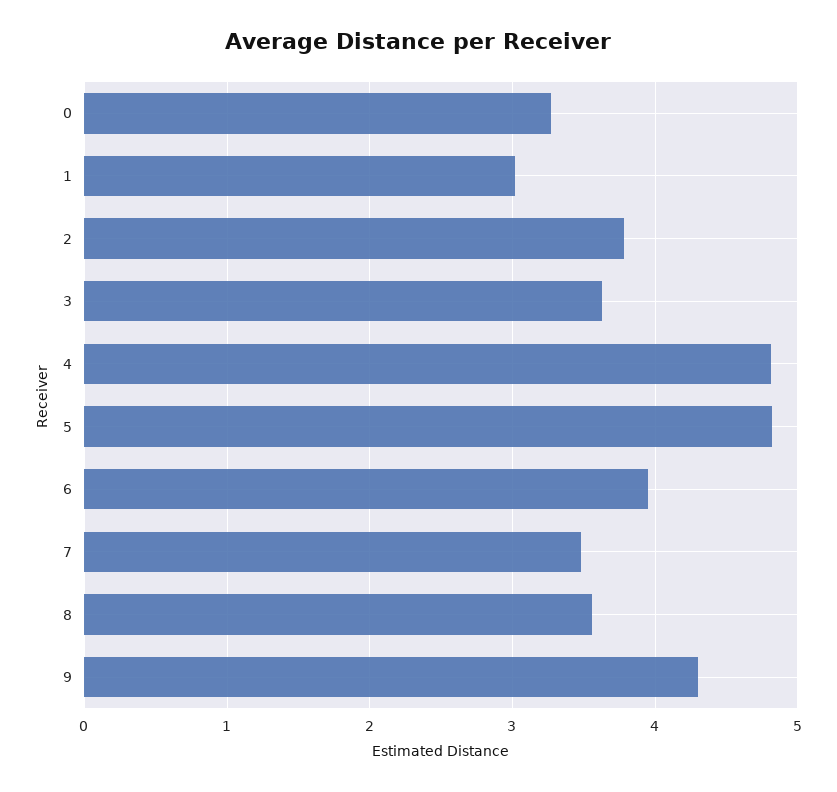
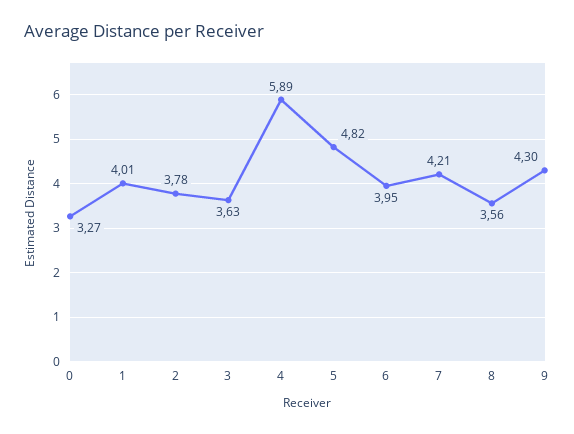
1: 3 -> 4.01
4: 4.8 -> 5.89
7: 3.5 -> 4.21

